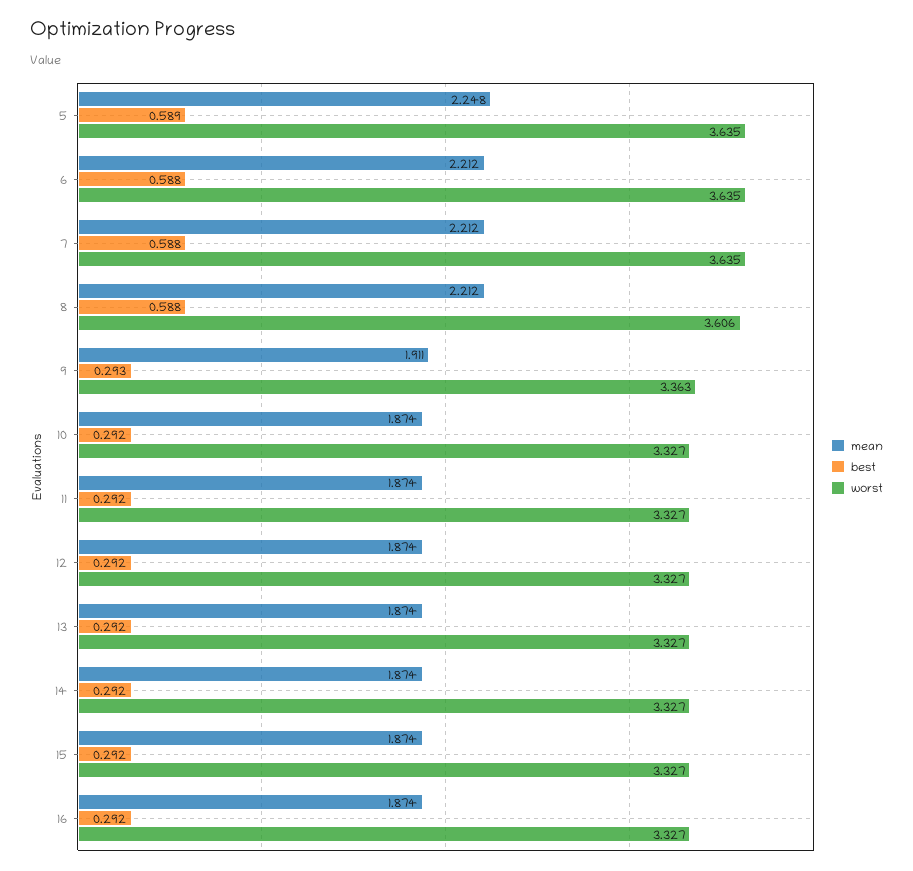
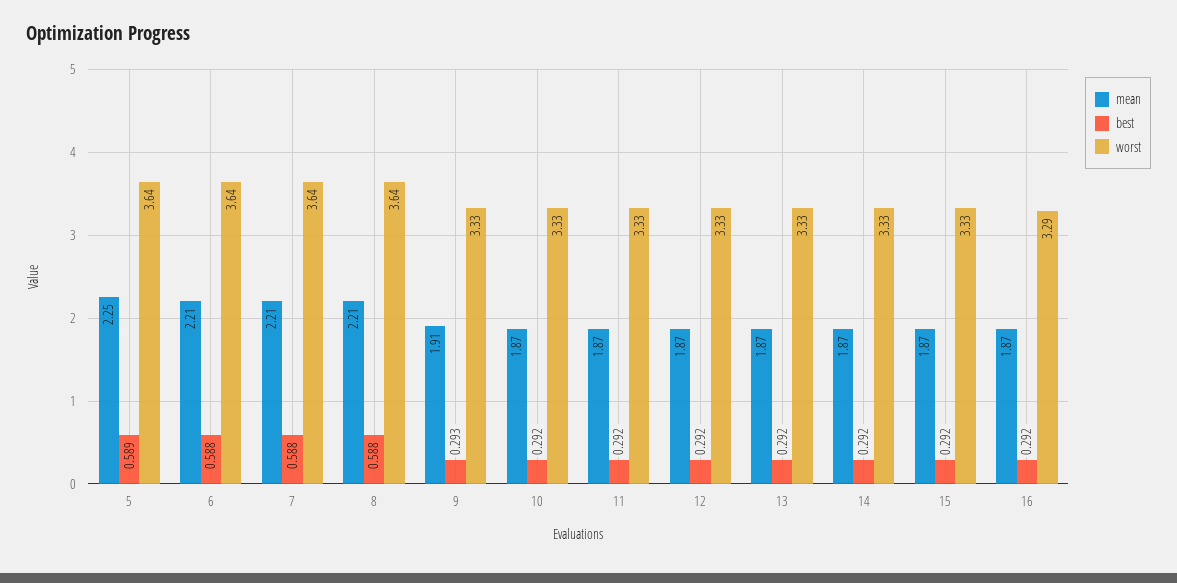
worst, 8: 3.606 -> 3.64
worst, 9: 3.363 -> 3.33
worst, 16: 3.327 -> 3.29

